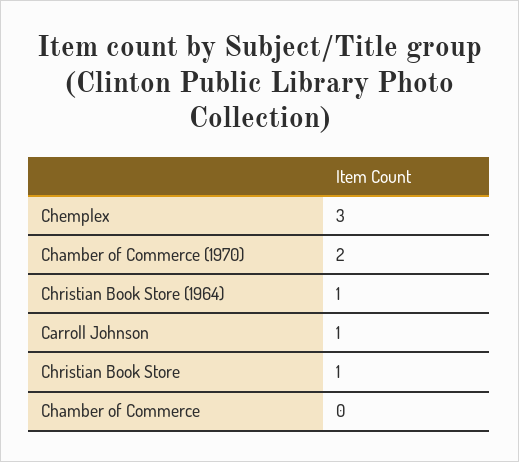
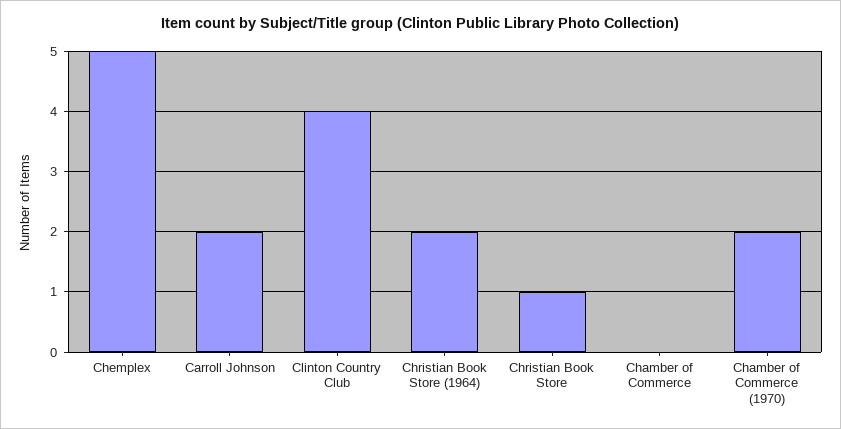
Chemplex: 3 -> 5
Christian Book Store (1964): 1 -> 2
Carroll Johnson: 1 -> 2
Clinton Country Club: none -> 4

